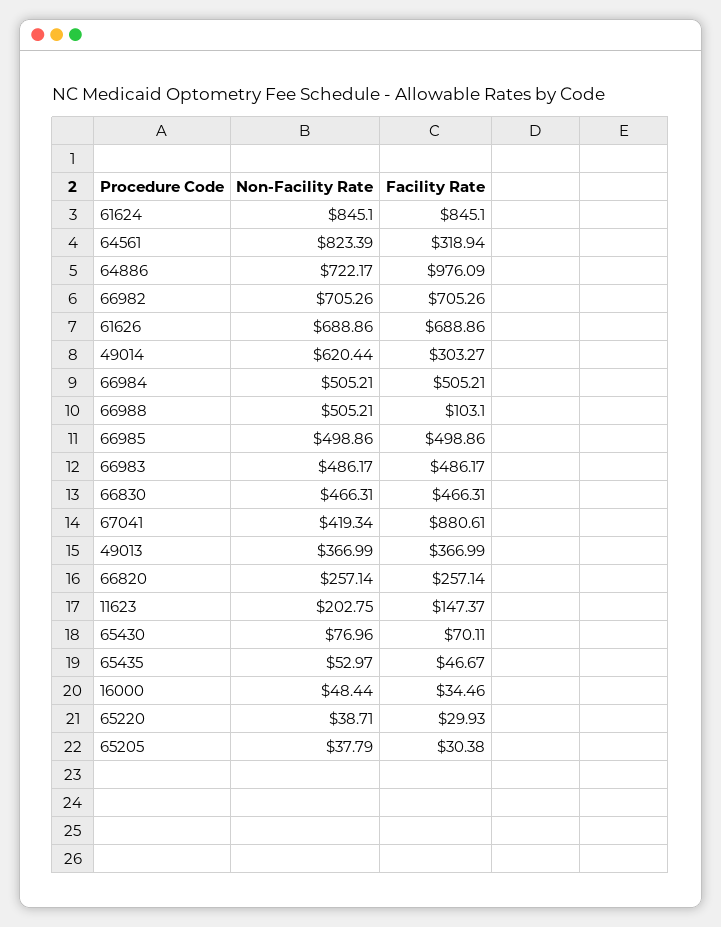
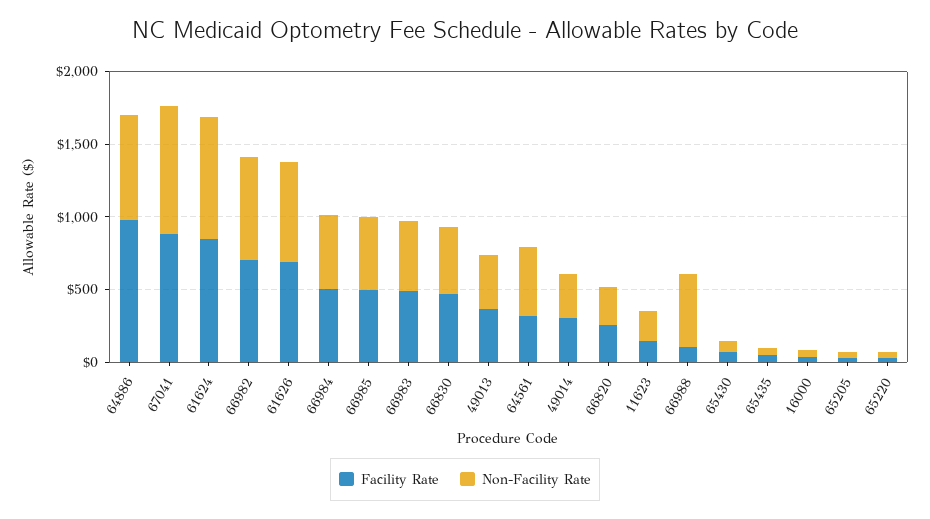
Non-Facility Rate, 64561: 823.39 -> 500
Non-Facility Rate, 49014: 620.44 -> 300
Non-Facility Rate, 67041: 419.34 -> 900

